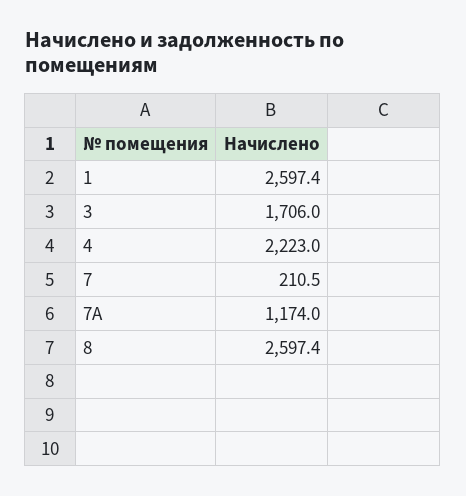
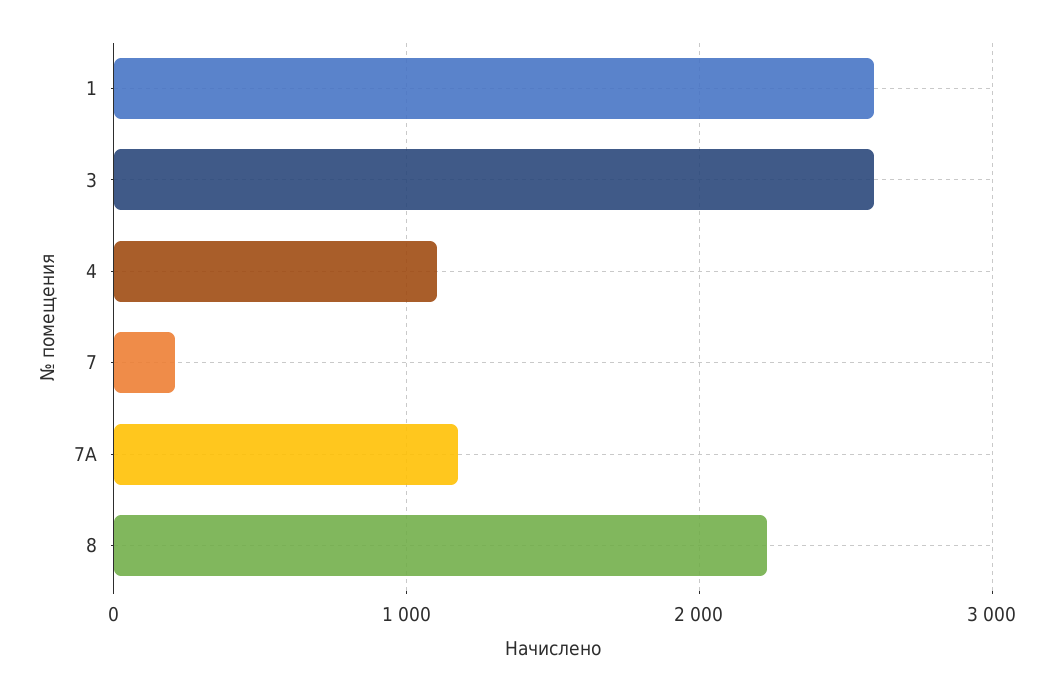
3: 1706 -> 2600
4: 2223 -> 1100
8: 2597.4 -> 2200

